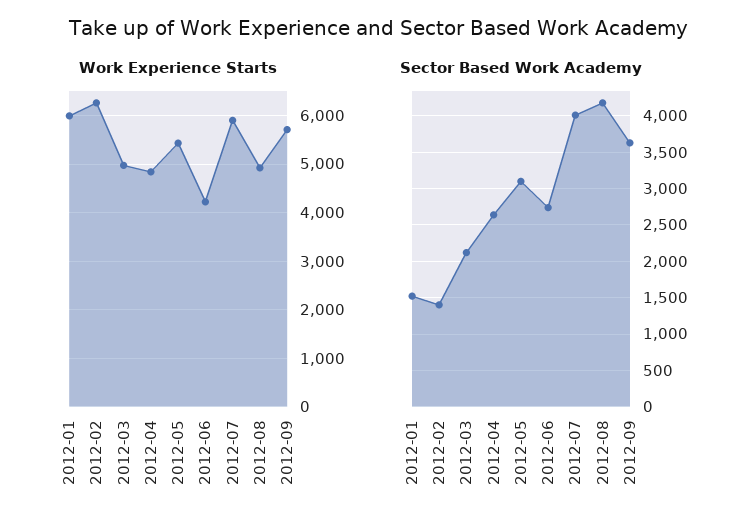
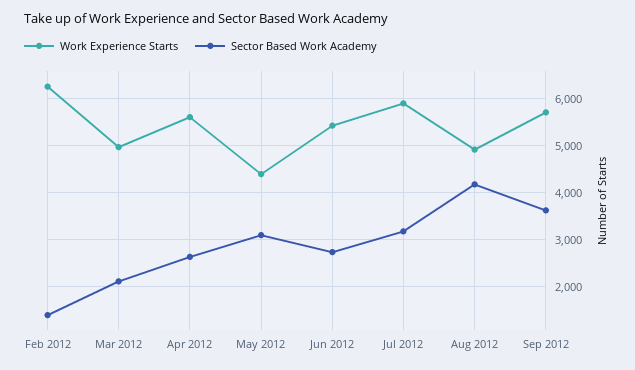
Work Experience Starts, 2012-01: 6000 -> none
Work Experience Starts, 2012-04: 4800 -> 5600
Work Experience Starts, 2012-05: 5400 -> 4400
Work Experience Starts, 2012-06: 4200 -> 5400
Sector Based Work Academy, 2012-01: 1500 -> none
Sector Based Work Academy, 2012-07: 4000 -> 3200

